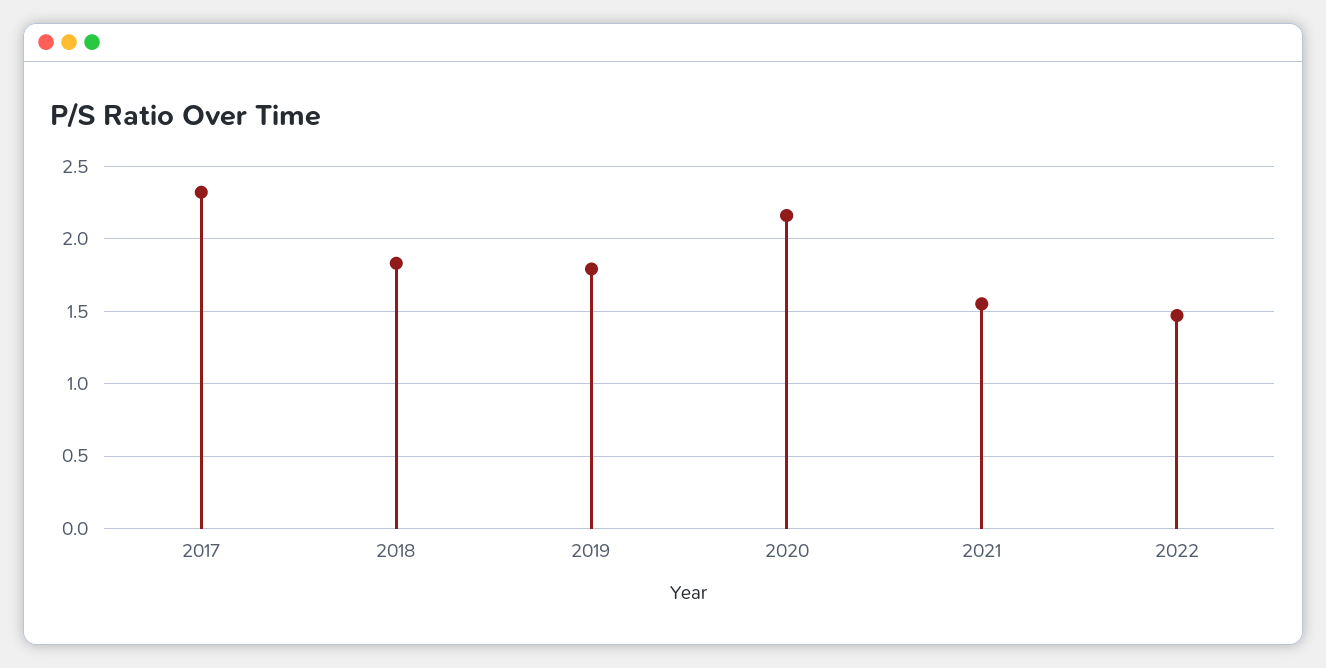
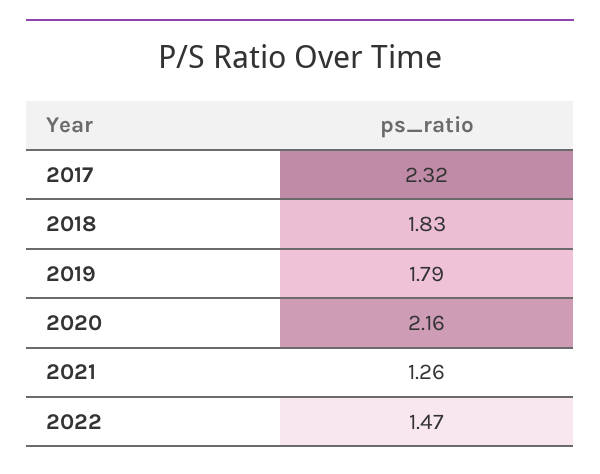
2021: 1.55 -> 1.26

